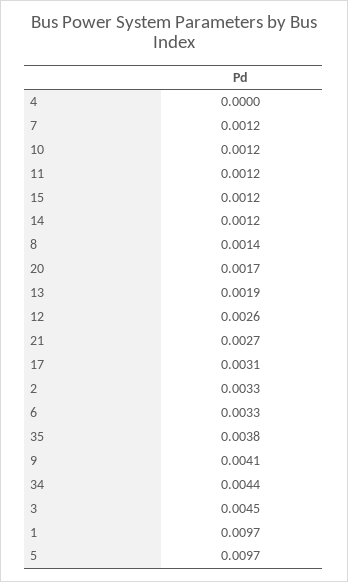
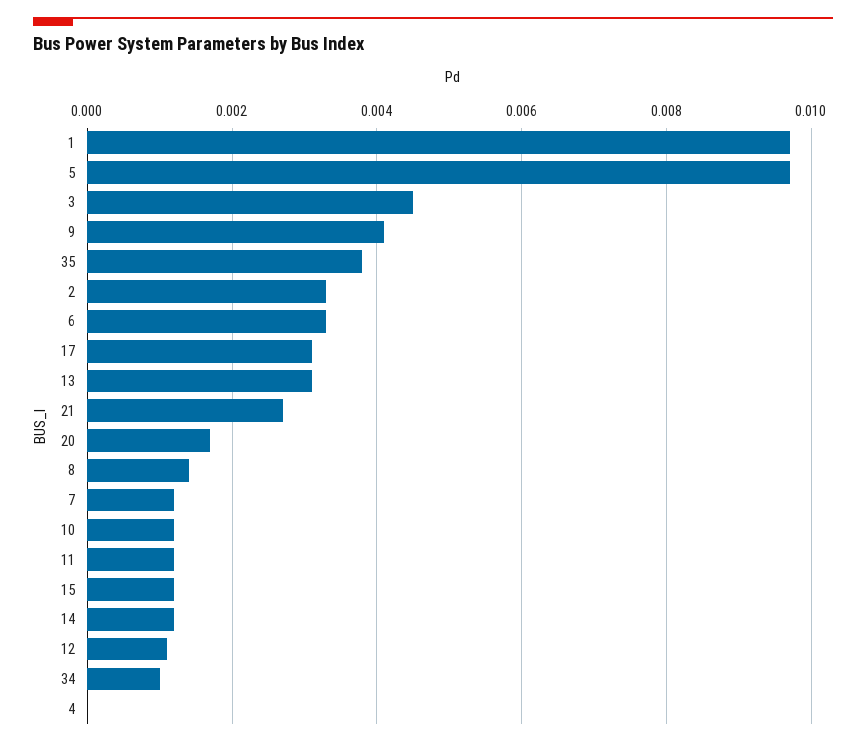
13: 0.0019 -> 0.003
12: 0.0026 -> 0.001
34: 0.0044 -> 0.001

